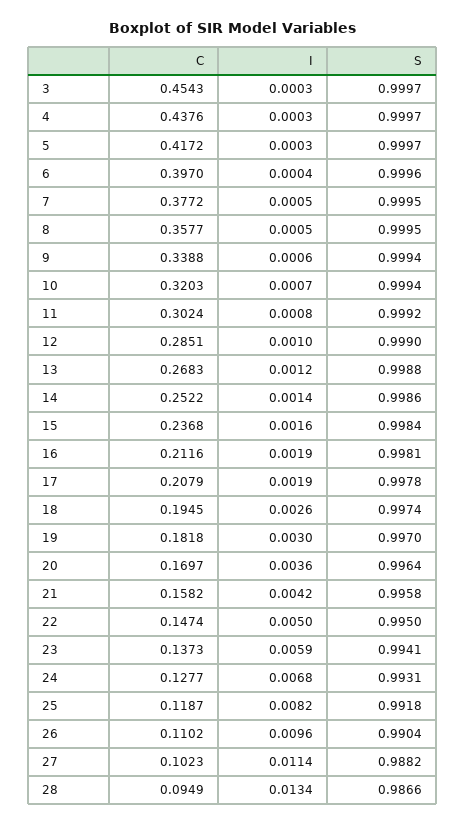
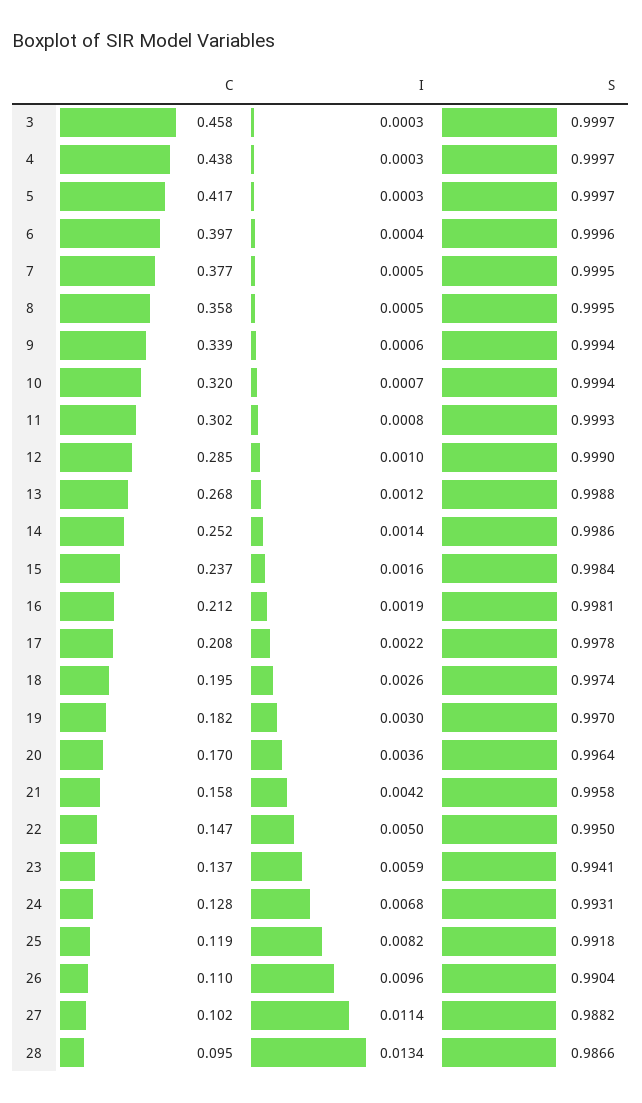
C, 3: 0.4543 -> 0.458
S, 11: 0.9992 -> 0.9993
I, 17: 0.0019 -> 0.0022

